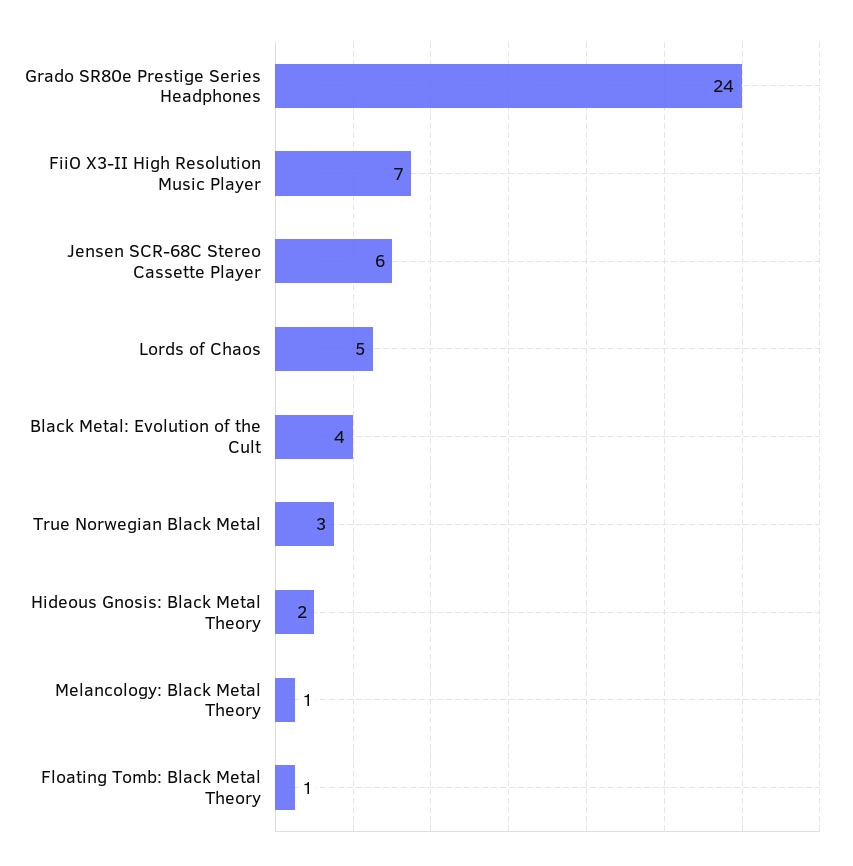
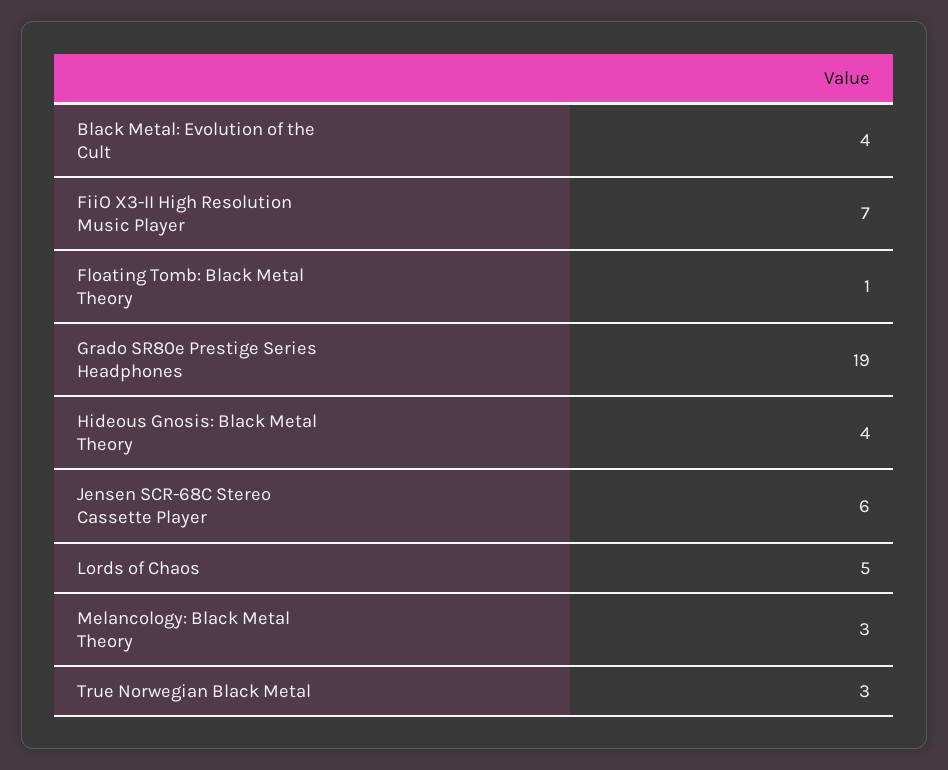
Grado SR80e Prestige Series Headphones: 24 -> 19
Hideous Gnosis: Black Metal Theory: 2 -> 4
Melancology: Black Metal Theory: 1 -> 3

